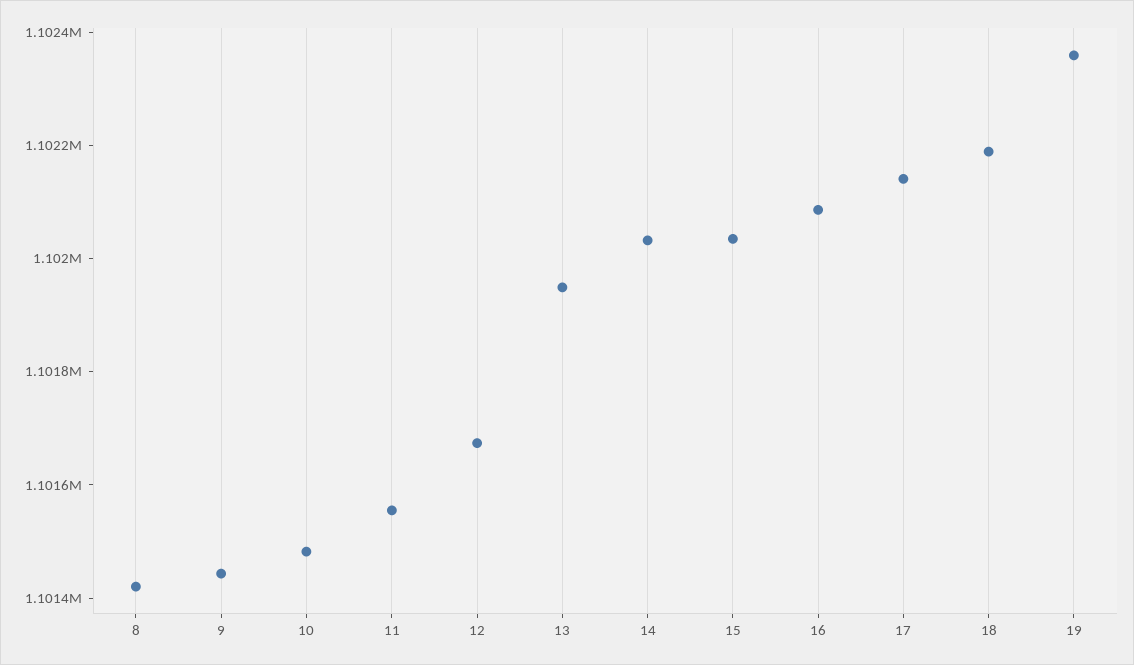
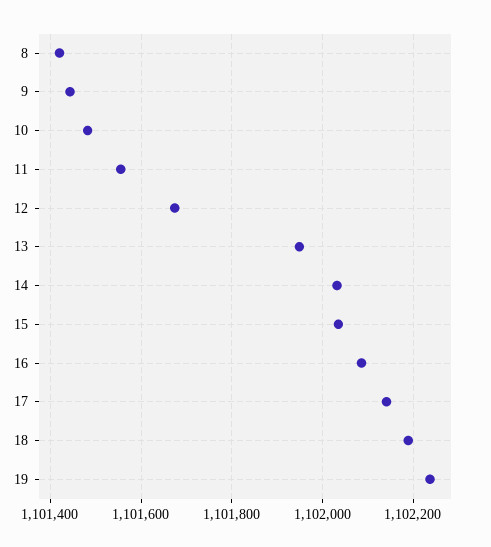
19: 1102350 -> 1102240

